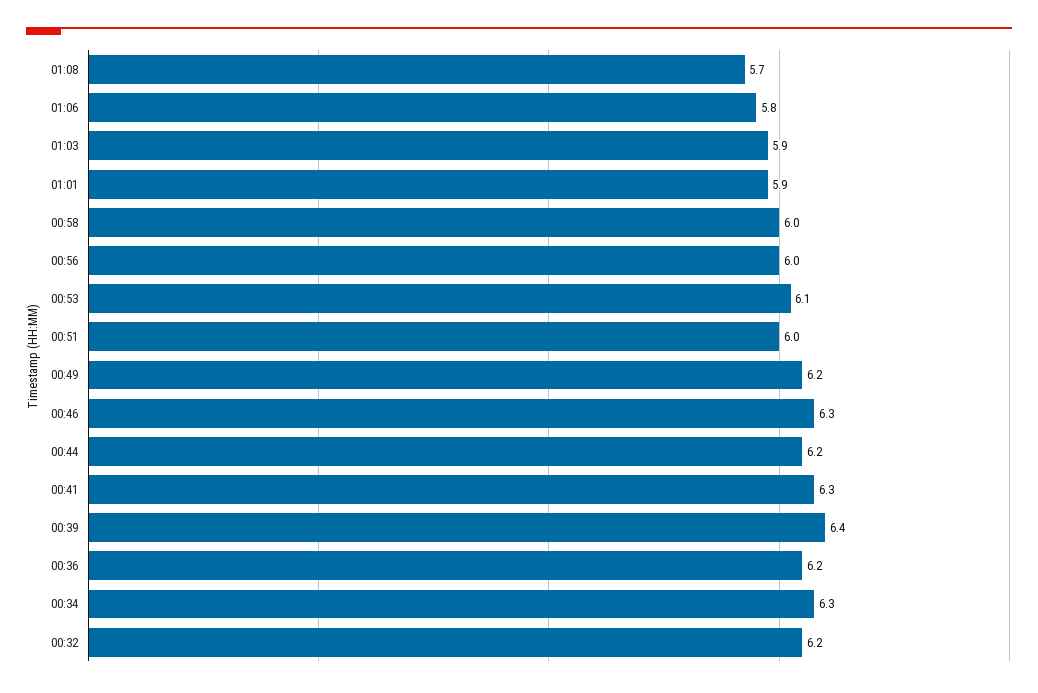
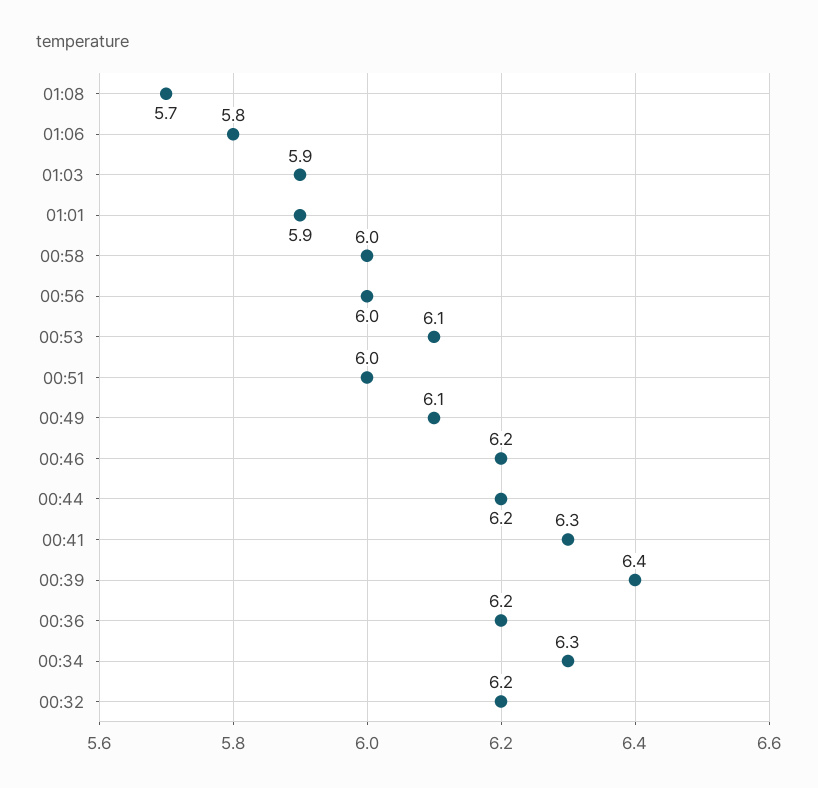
00:49: 6.2 -> 6.1
00:46: 6.3 -> 6.2

